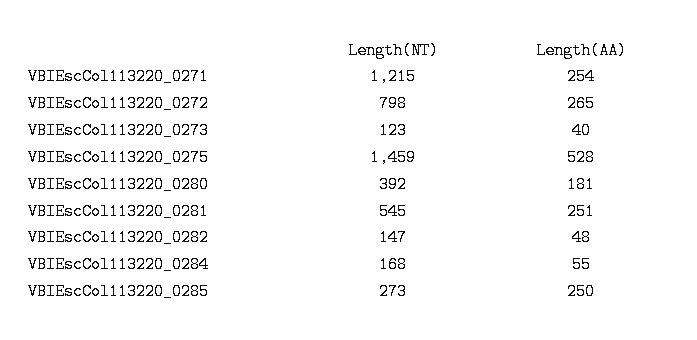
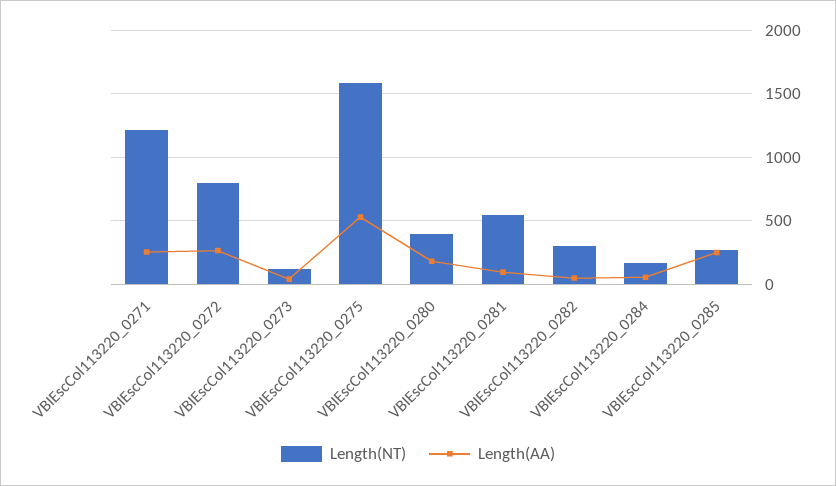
Length(NT), VBIEscCol113220_0275: 1459 -> 1600
Length(AA), VBIEscCol113220_0281: 251 -> 100
Length(NT), VBIEscCol113220_0282: 147 -> 300

